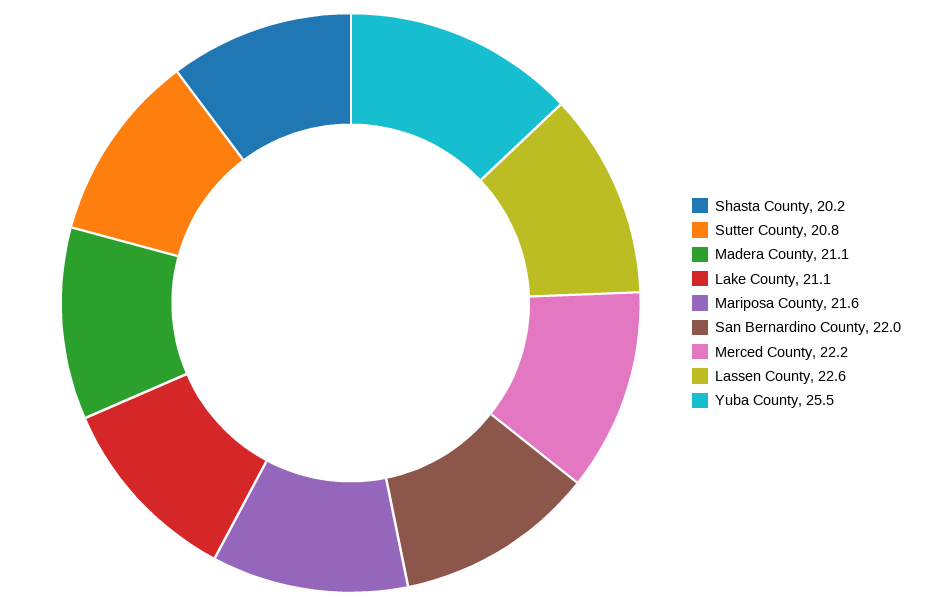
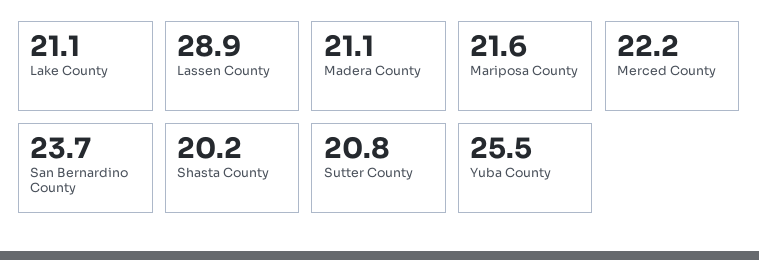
San Bernardino County: 22 -> 23.7
Lassen County: 22.6 -> 28.9

